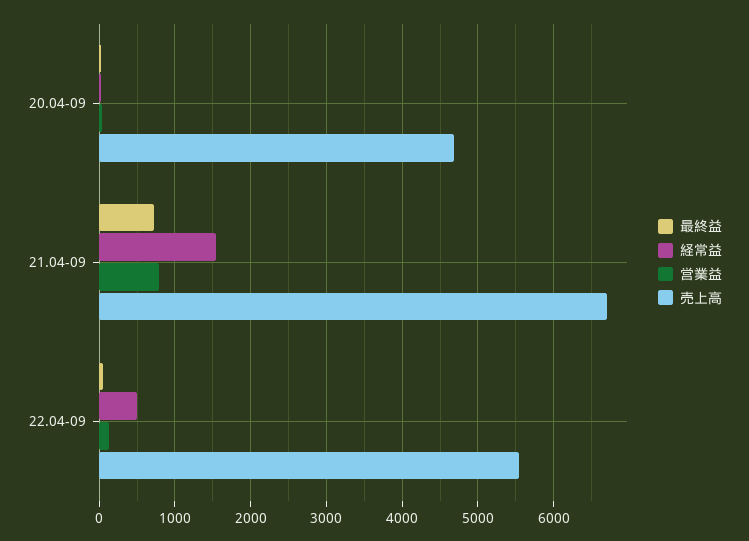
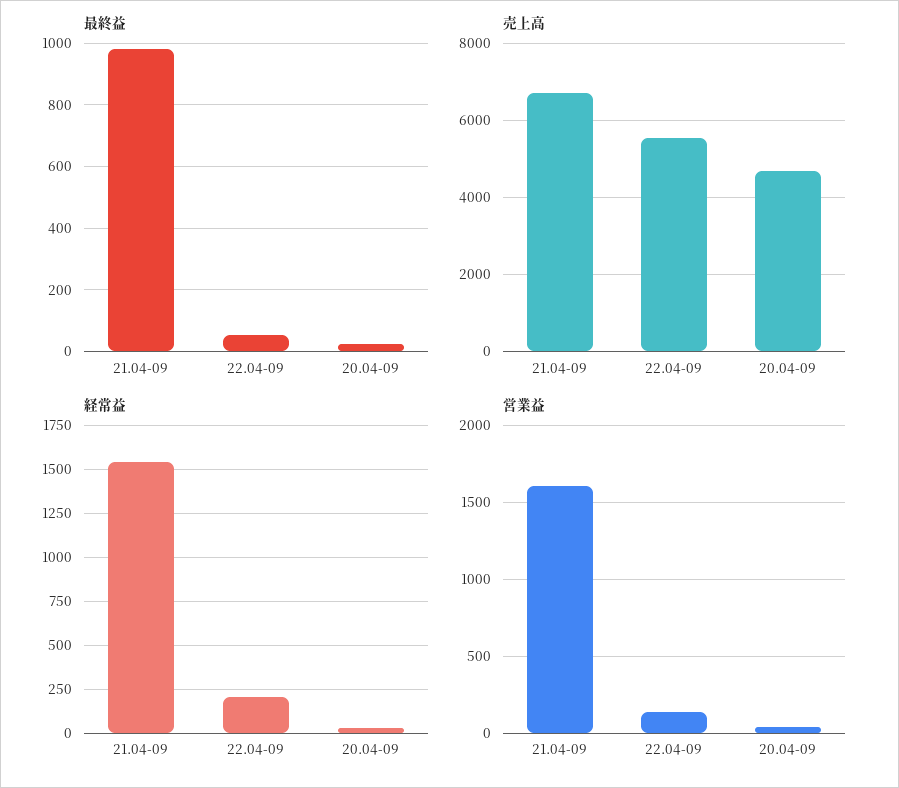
最終益, 21.04-09: 700 -> 980
営業益, 21.04-09: 800 -> 1600
経常益, 22.04-09: 500 -> 200

